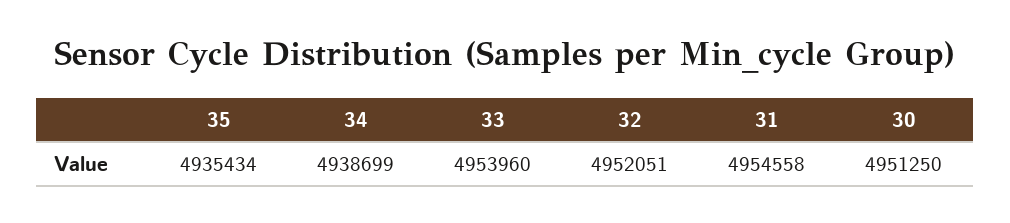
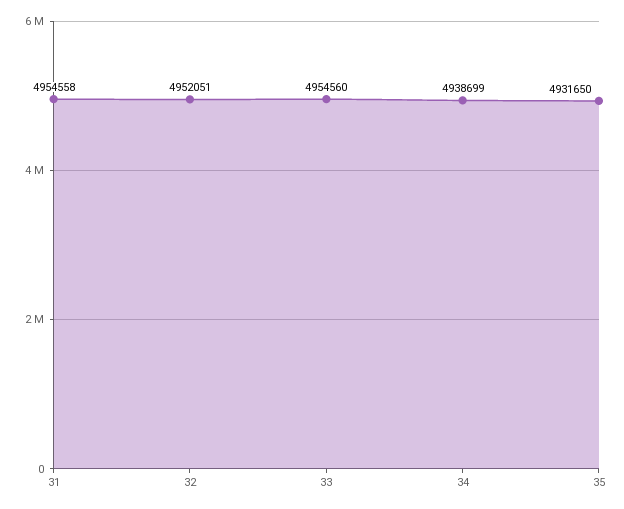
35: 4935434 -> 4931650
33: 4953960 -> 4954560
30: 4951250 -> none

